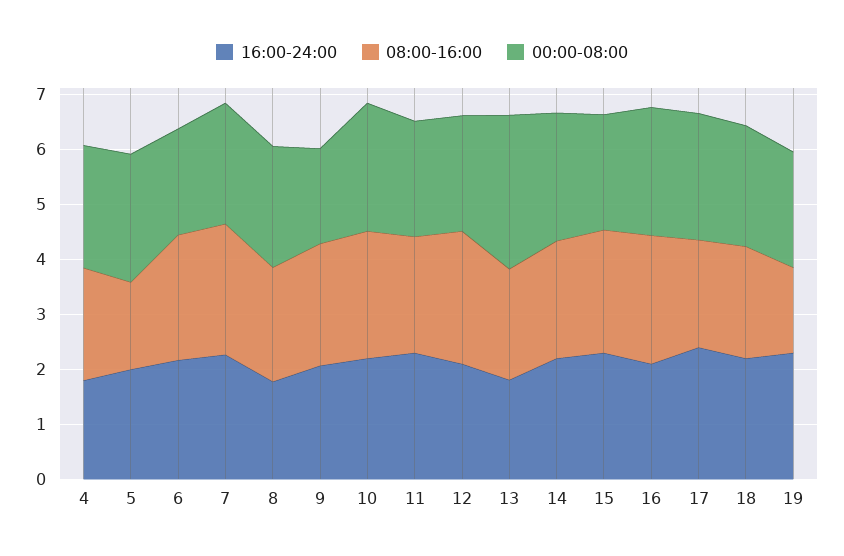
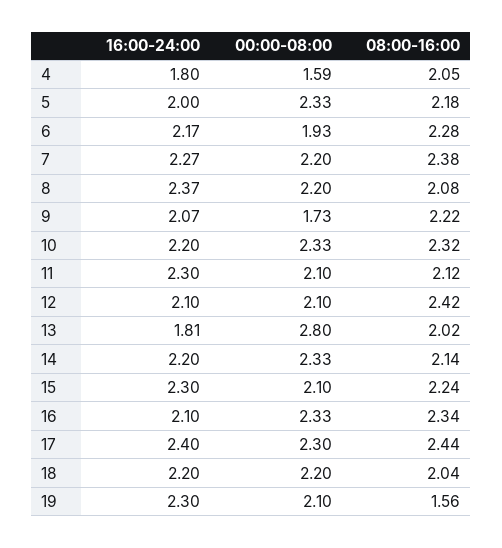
00:00-08:00, 4: 2.2 -> 1.59
08:00-16:00, 5: 1.6 -> 2.18
16:00-24:00, 8: 1.8 -> 2.37
08:00-16:00, 17: 2 -> 2.44

